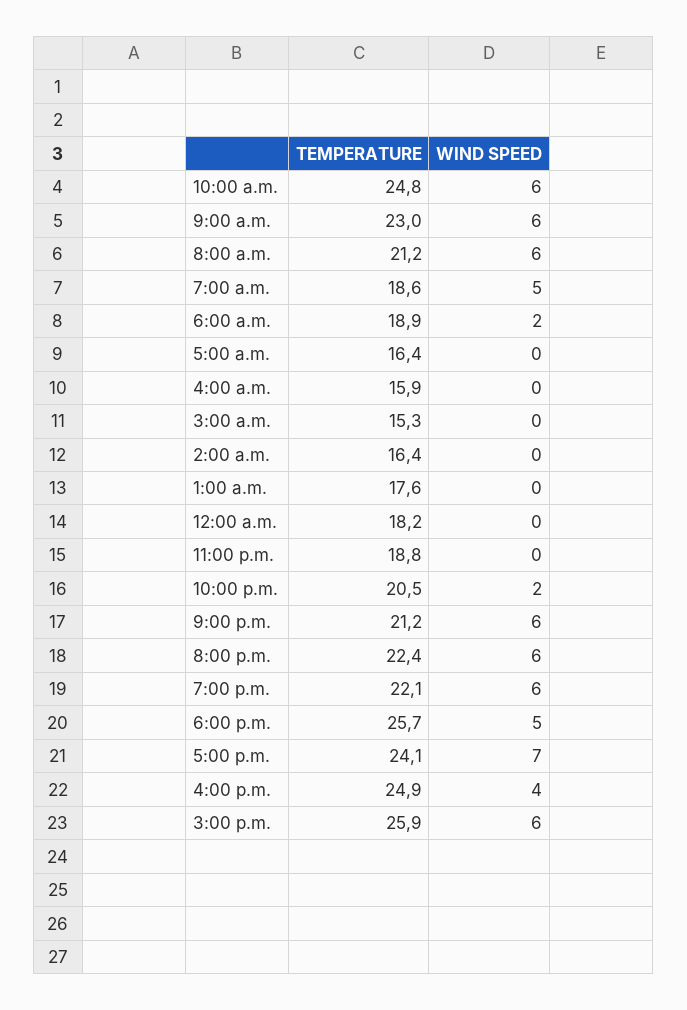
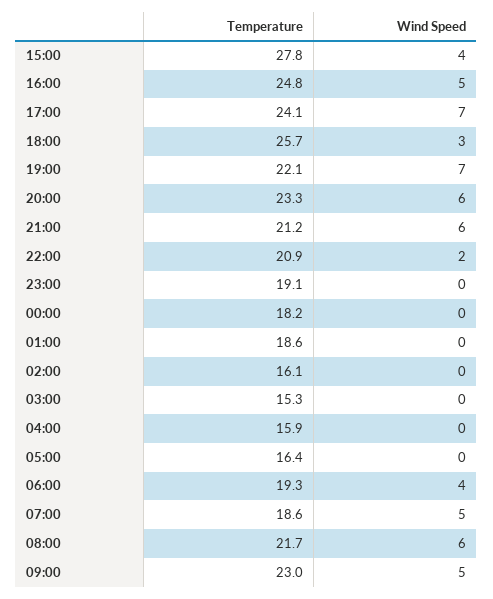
TEMPERATURE, 10:00 a.m.: 24.8 -> none
WIND SPEED, 10:00 a.m.: 6 -> none
WIND SPEED, 9:00 a.m.: 6 -> 5
TEMPERATURE, 8:00 a.m.: 21.2 -> 21.7
TEMPERATURE, 6:00 a.m.: 18.9 -> 19.3
WIND SPEED, 6:00 a.m.: 2 -> 4
TEMPERATURE, 2:00 a.m.: 16.4 -> 16.1
TEMPERATURE, 1:00 a.m.: 17.6 -> 18.6
TEMPERATURE, 11:00 p.m.: 18.8 -> 19.1
TEMPERATURE, 10:00 p.m.: 20.5 -> 20.9
TEMPERATURE, 8:00 p.m.: 22.4 -> 23.3
WIND SPEED, 7:00 p.m.: 6 -> 7
WIND SPEED, 6:00 p.m.: 5 -> 3
TEMPERATURE, 4:00 p.m.: 24.9 -> 24.8
WIND SPEED, 4:00 p.m.: 4 -> 5
TEMPERATURE, 3:00 p.m.: 25.9 -> 27.8
WIND SPEED, 3:00 p.m.: 6 -> 4

